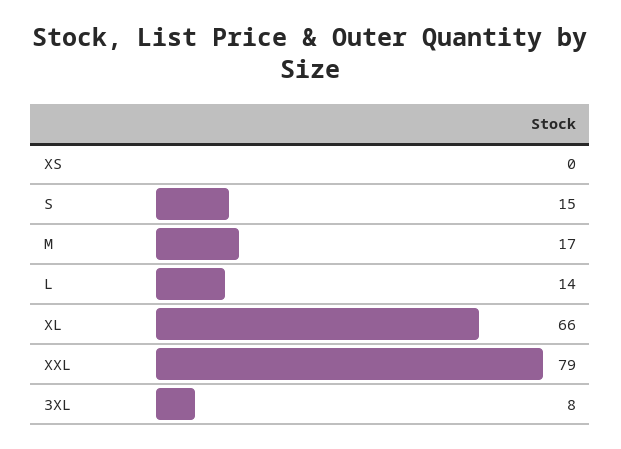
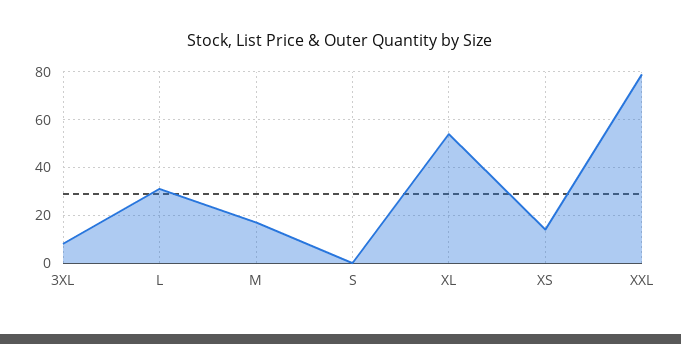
XS: 0 -> 15
S: 15 -> 0
L: 14 -> 30
XL: 66 -> 55

